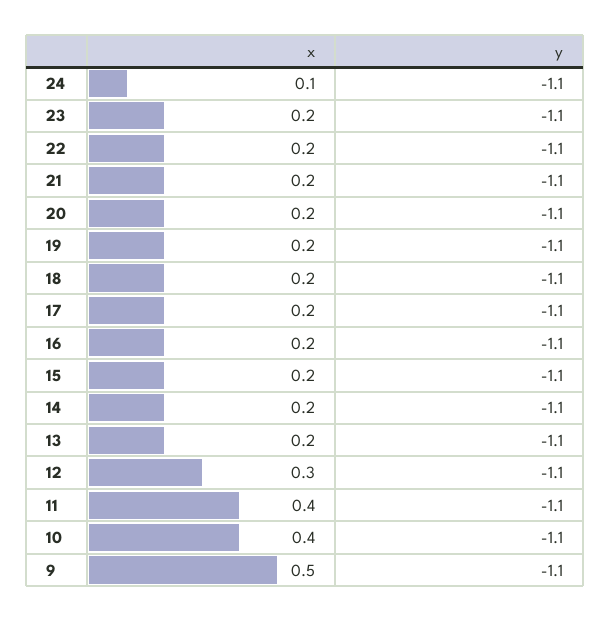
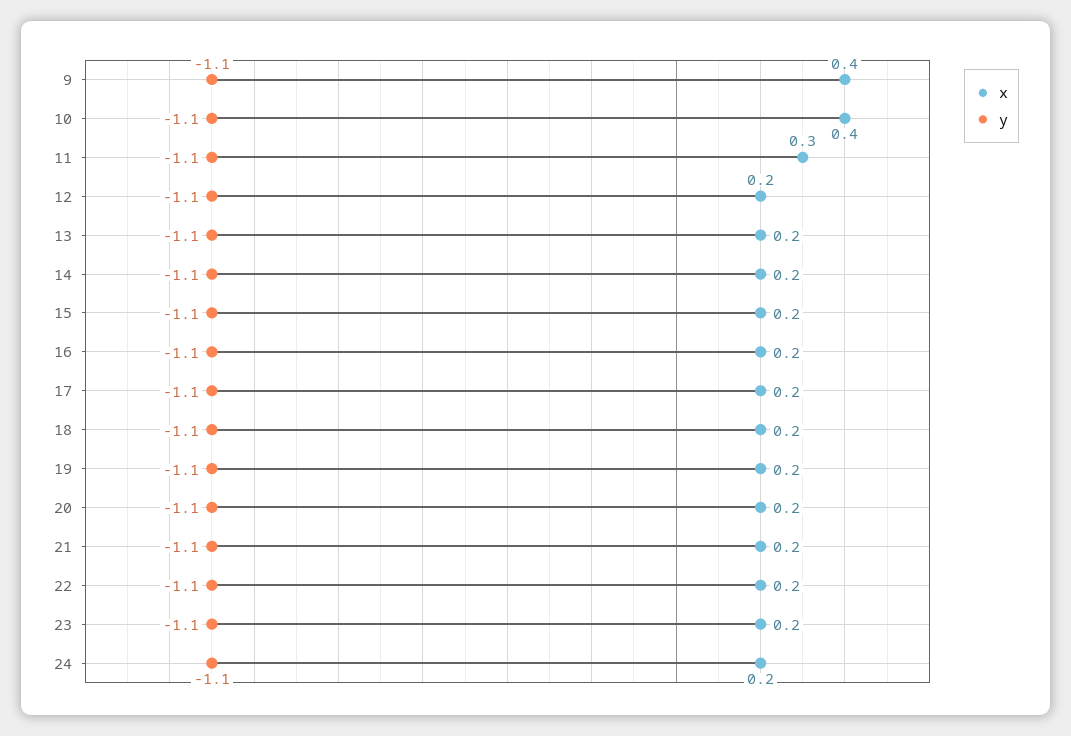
x, 24: 0.1 -> 0.2
x, 12: 0.3 -> 0.2
x, 11: 0.4 -> 0.3
x, 9: 0.5 -> 0.4

